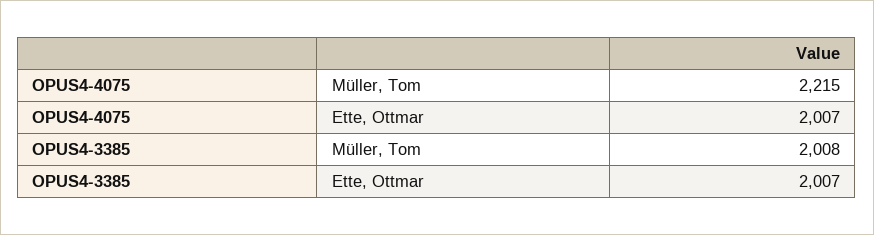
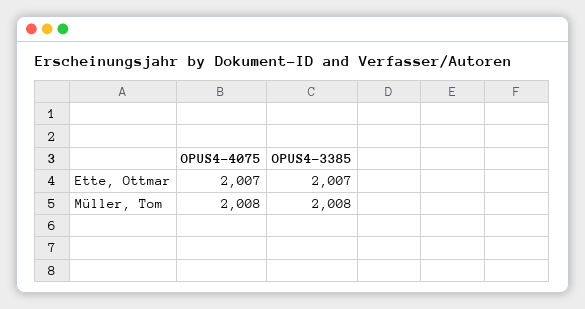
OPUS4-4075, Müller, Tom: 2215 -> 2008

